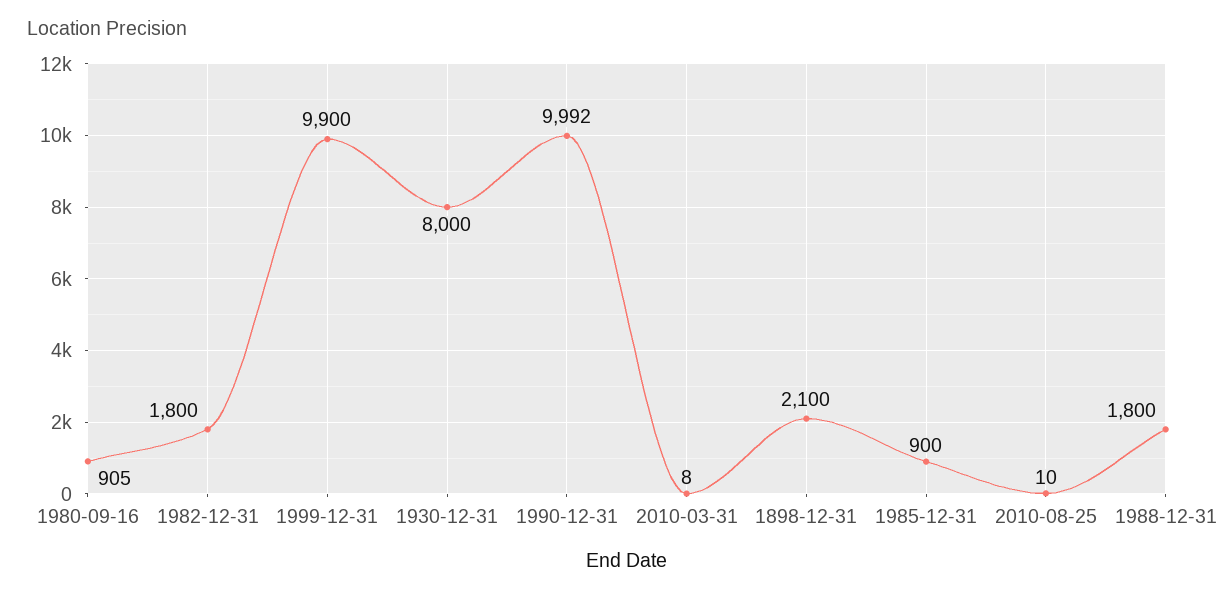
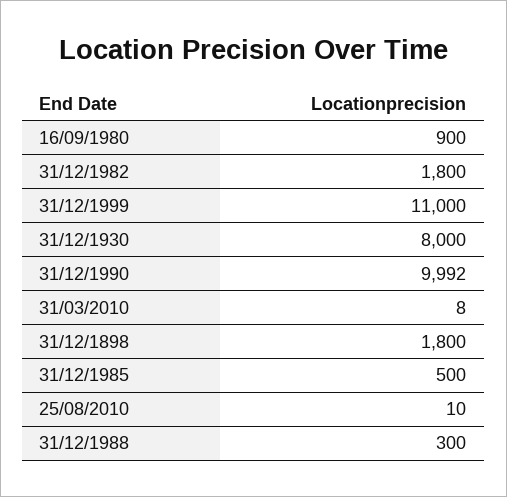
1980-09-16: 905 -> 900
1999-12-31: 9900 -> 11000
1898-12-31: 2100 -> 1800
1985-12-31: 900 -> 500
1988-12-31: 1800 -> 300

